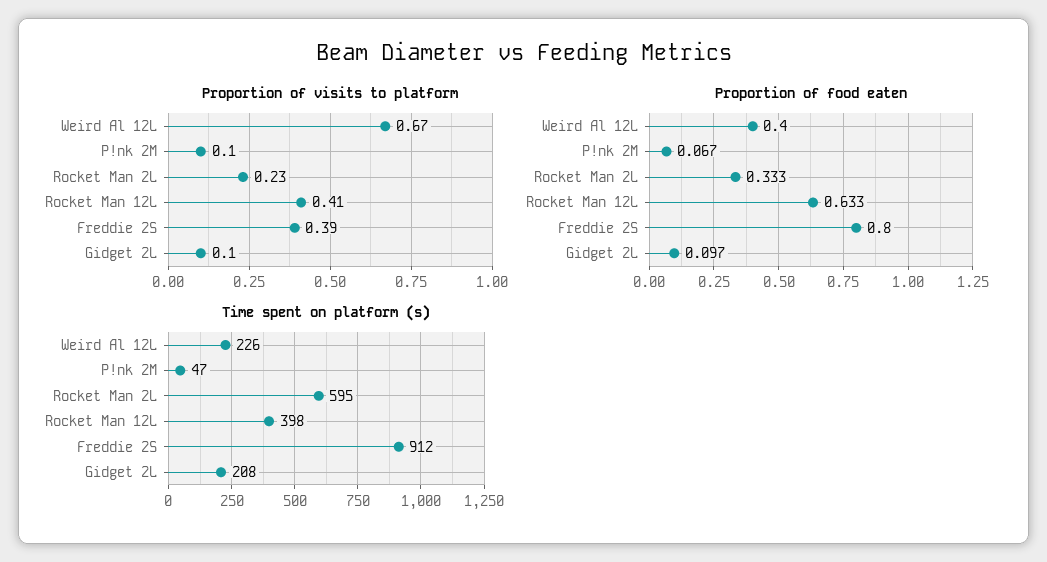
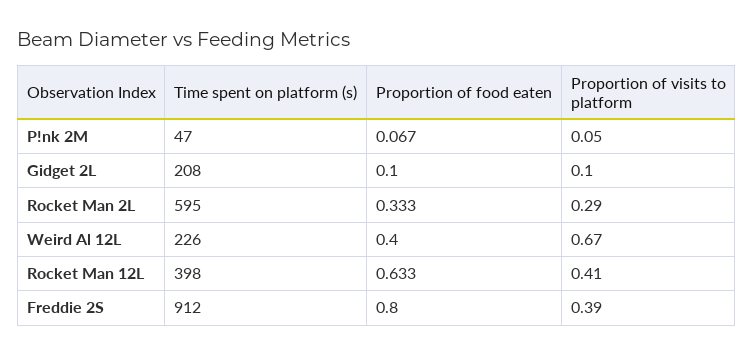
Proportion of visits to platform, P!nk 2M: 0.1 -> 0.05
Proportion of visits to platform, Rocket Man 2L: 0.23 -> 0.29
Proportion of food eaten, Gidget 2L: 0.097 -> 0.1

